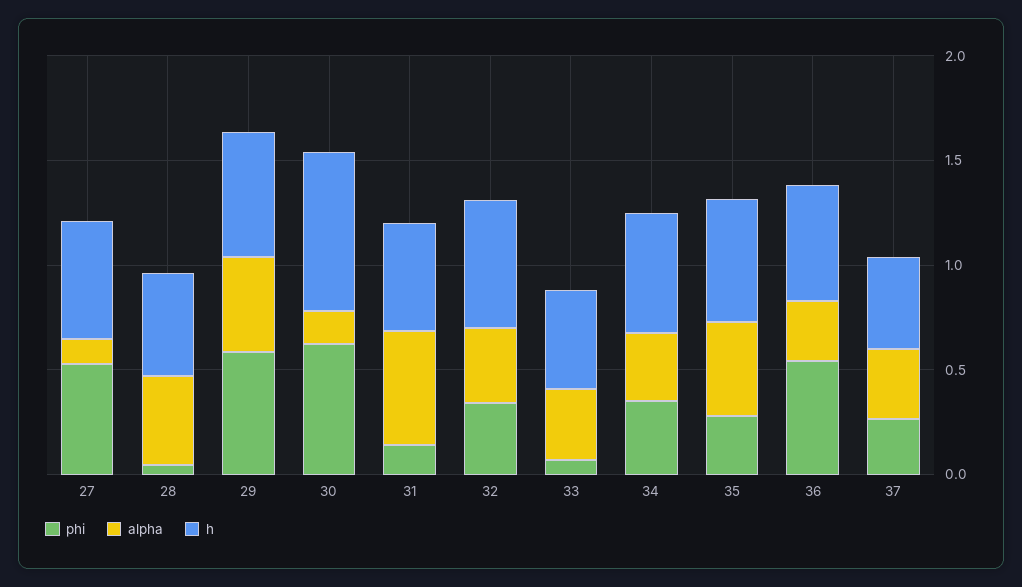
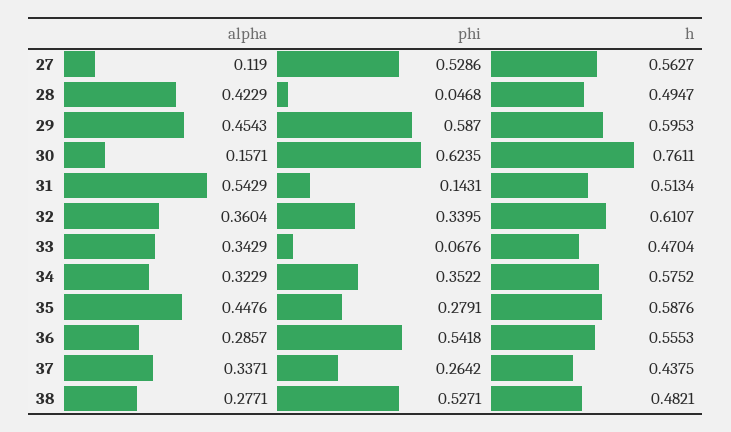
alpha, 38: none -> 0.2771
phi, 38: none -> 0.5271
h, 38: none -> 0.4821

